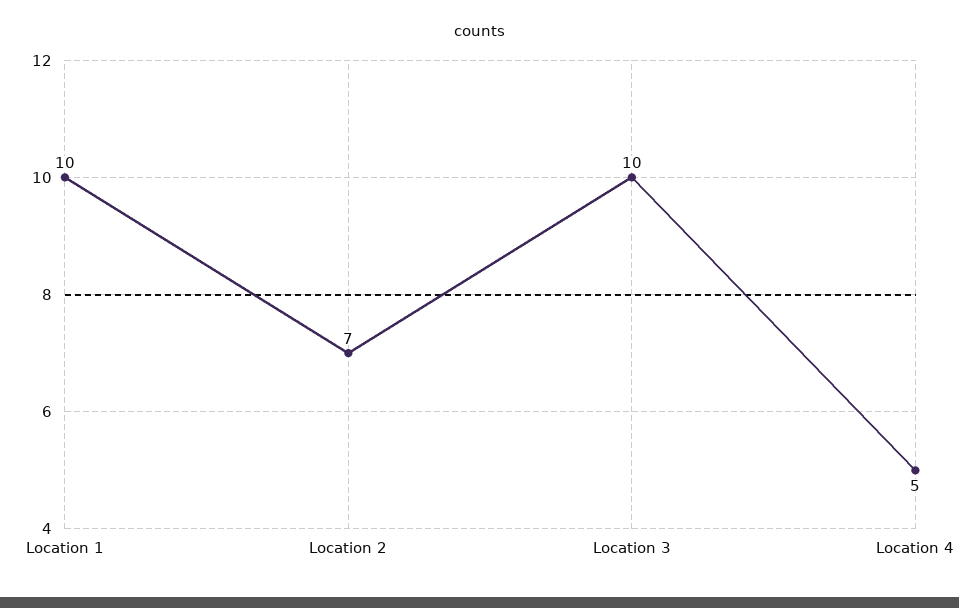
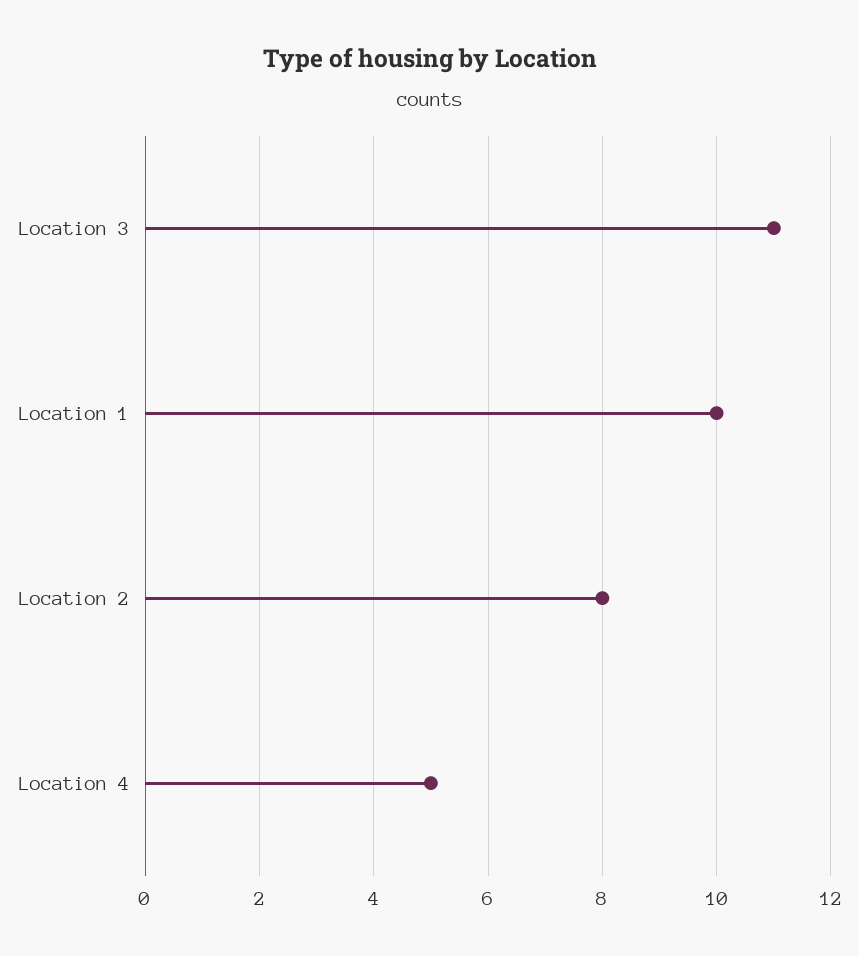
Location 2: 7 -> 8
Location 3: 10 -> 11

